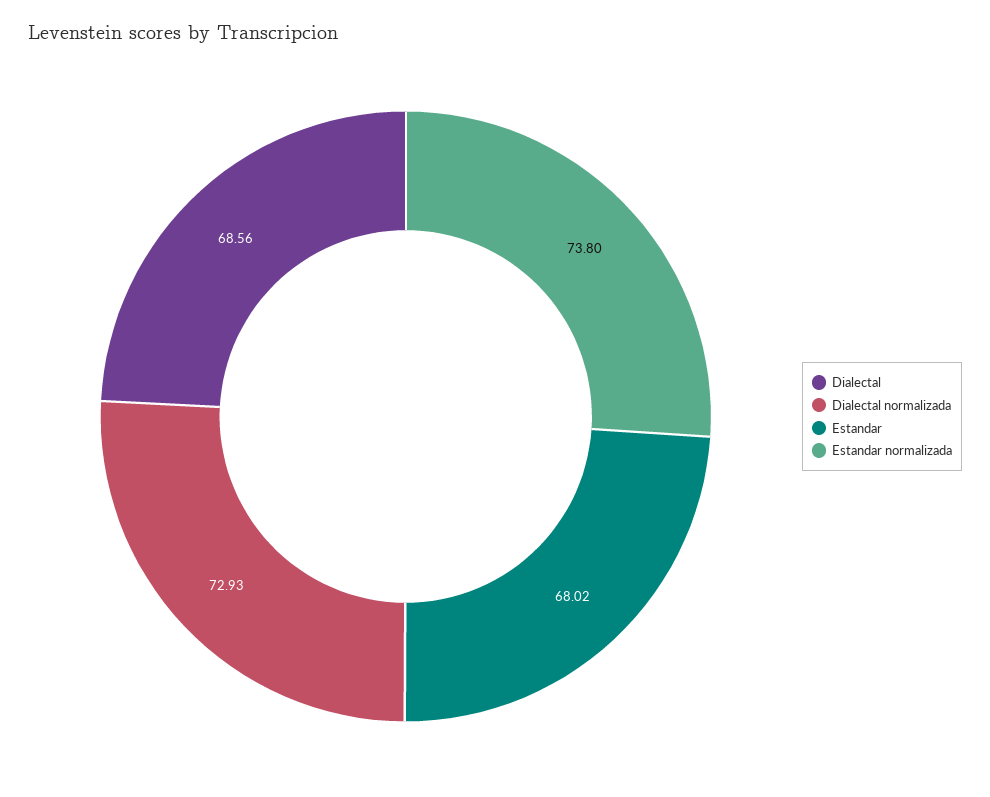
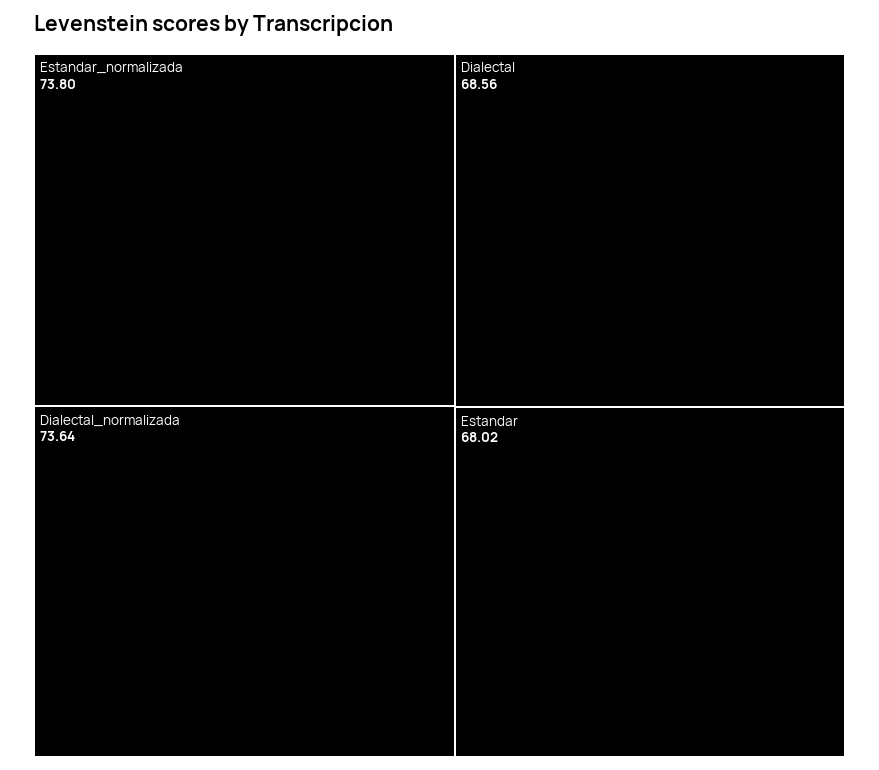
Dialectal normalizada: 72.93 -> 73.64

